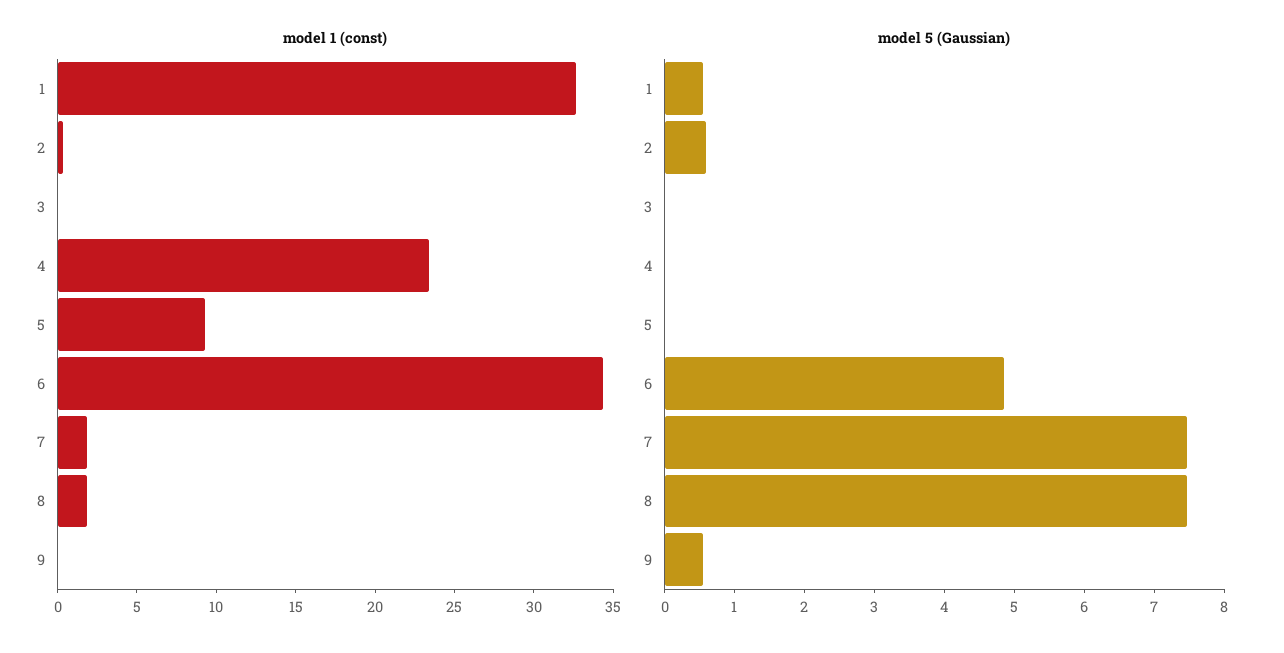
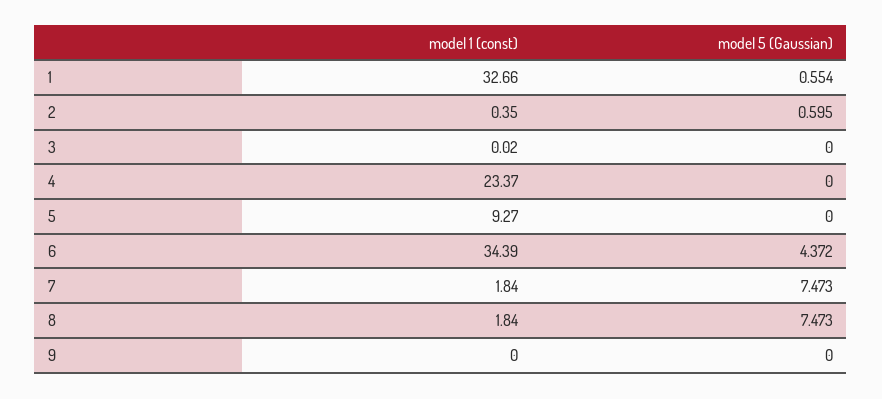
model 5 (Gaussian), 6: 4.8 -> 4.372
model 5 (Gaussian), 9: 0.6 -> 0

